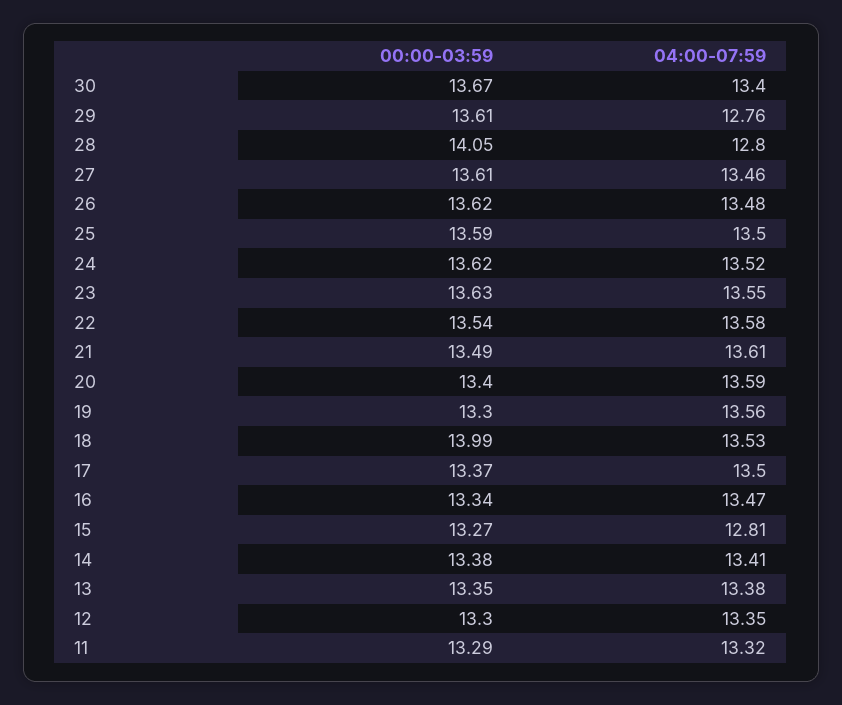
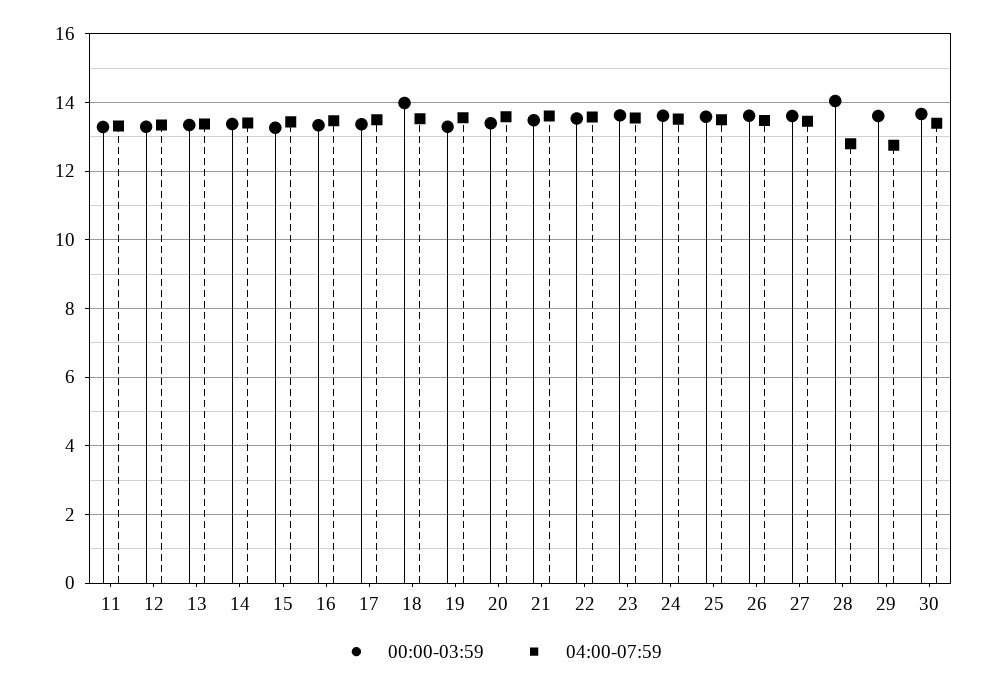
04:00-07:59, 15: 12.81 -> 13.4

